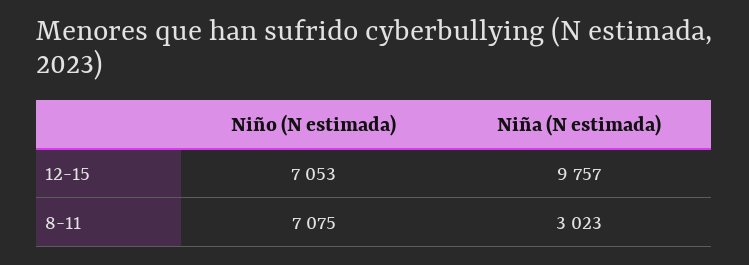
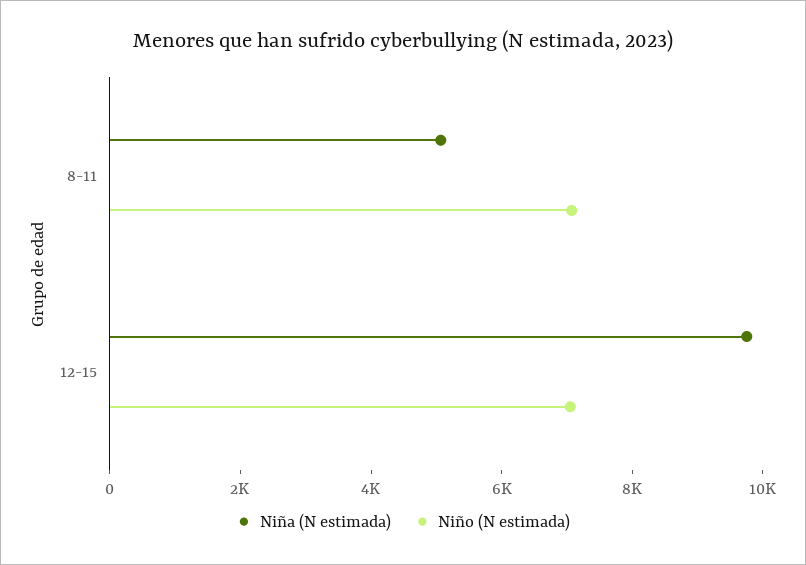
Niña (N estimada), 8-11: 3023 -> 5000

